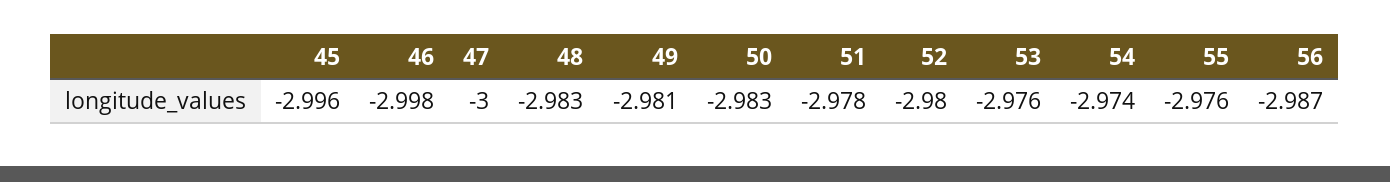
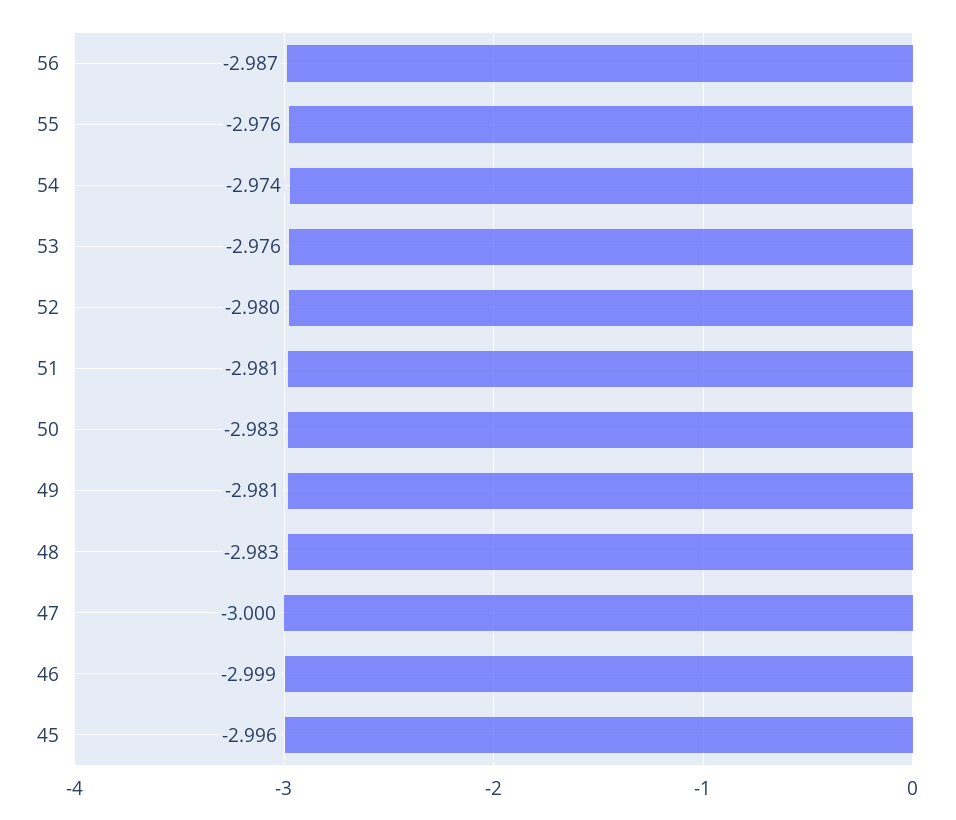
46: -2.998 -> -2.999
51: -2.978 -> -2.981

